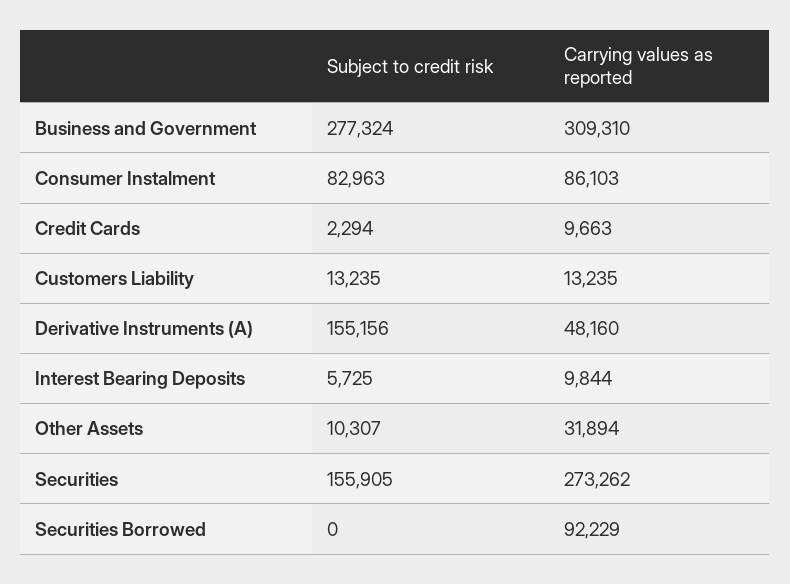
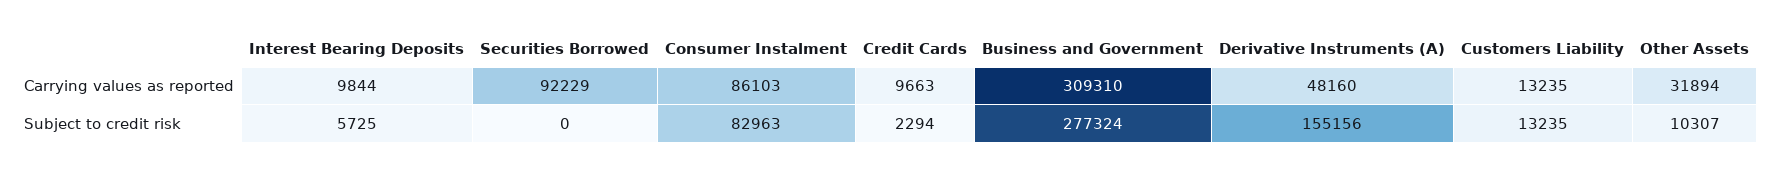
Subject to credit risk, Securities: 155905 -> none
Carrying values as reported, Securities: 273262 -> none

